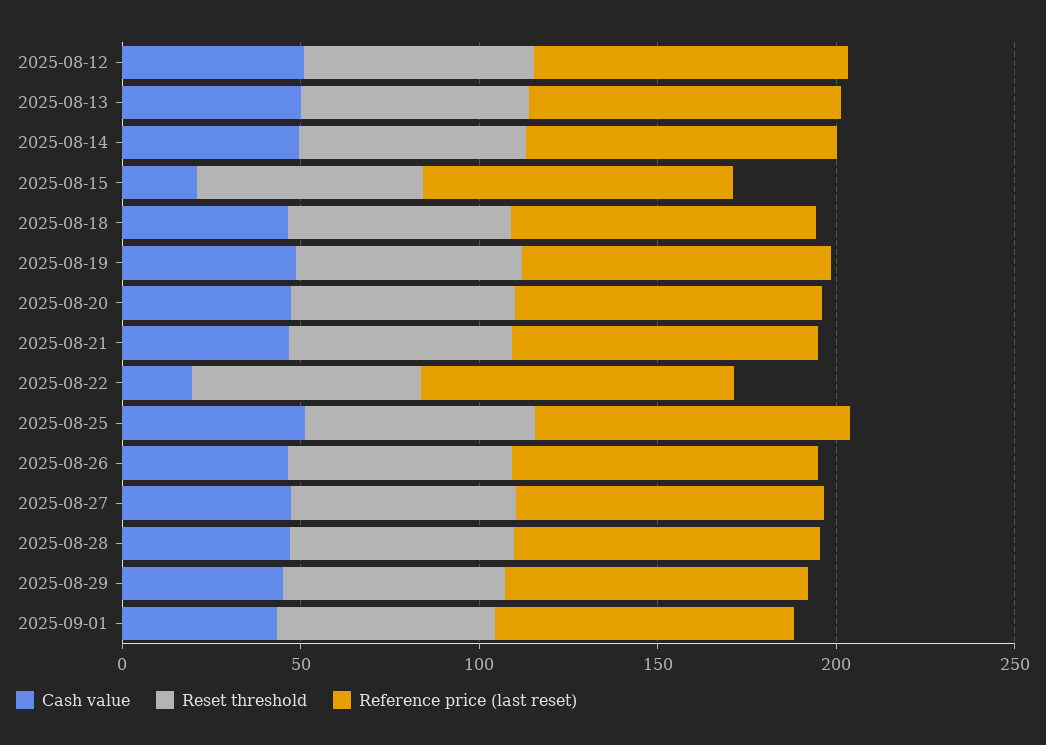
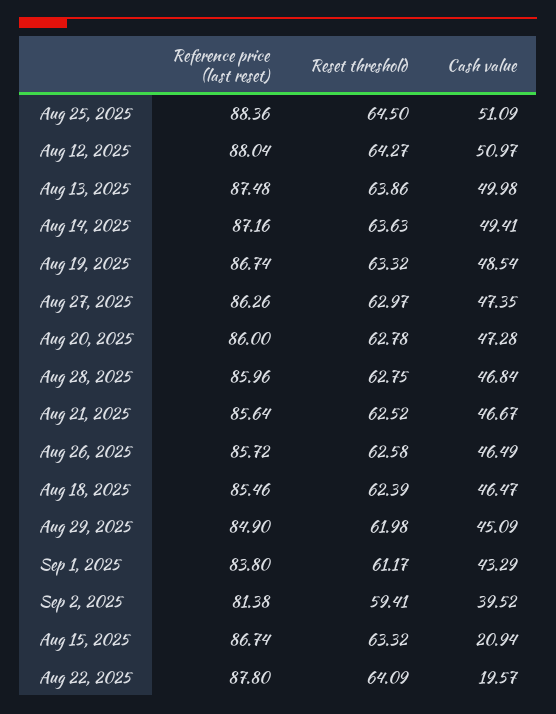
Reference price (last reset), Sep 2, 2025: none -> 81.38
Reset threshold, Sep 2, 2025: none -> 59.41
Cash value, Sep 2, 2025: none -> 39.52

